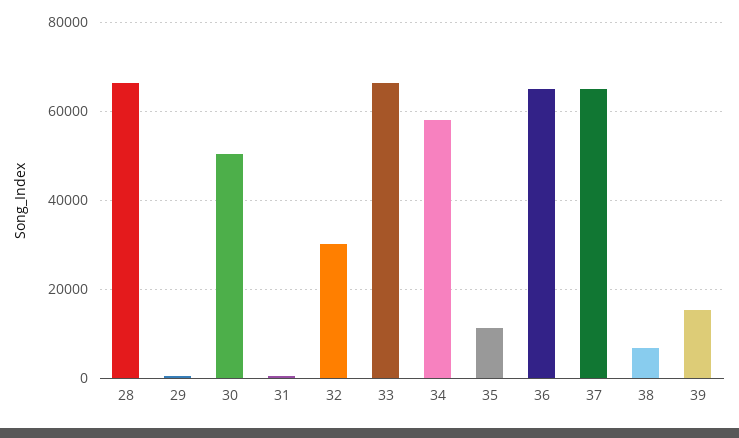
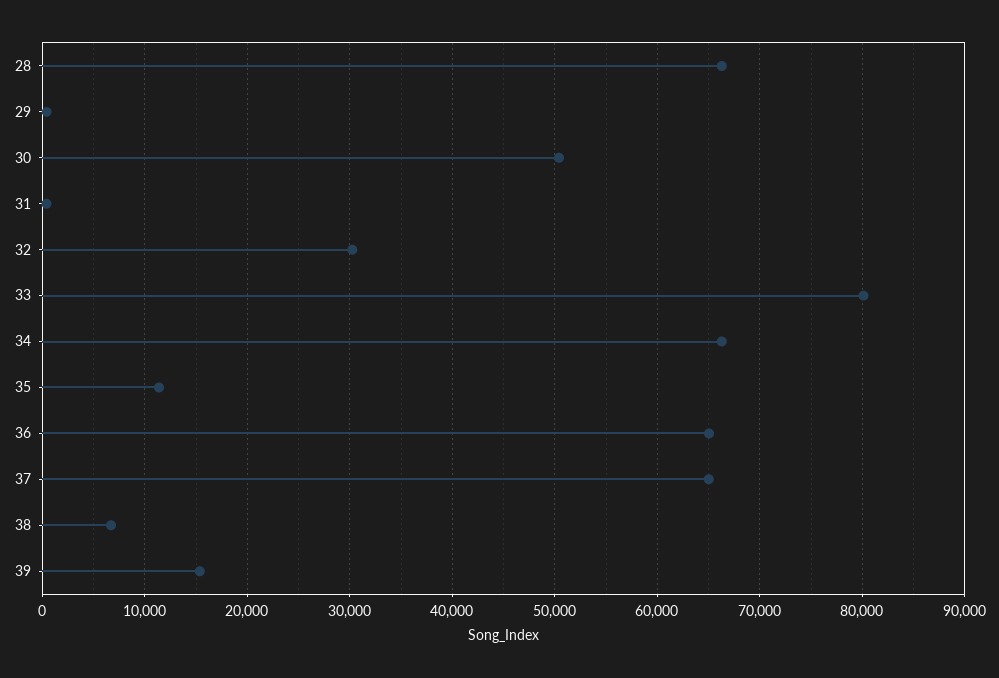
33: 66000 -> 80000
34: 58000 -> 66000

